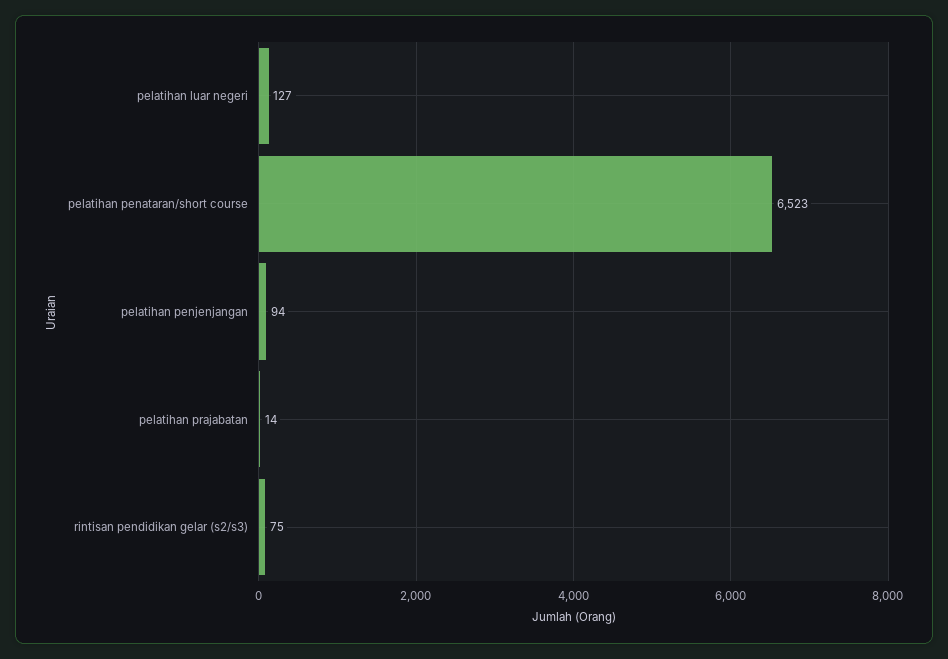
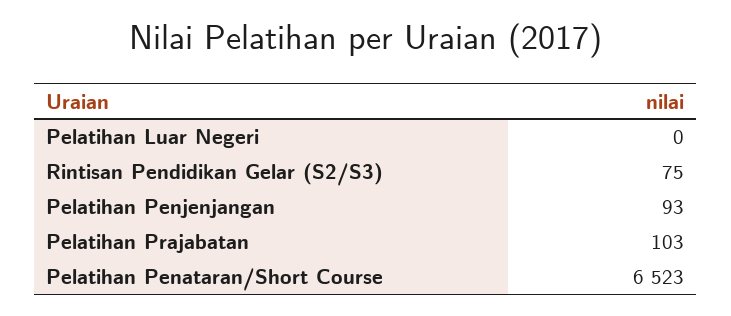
pelatihan luar negeri: 127 -> 0
pelatihan penjenjangan: 94 -> 93
pelatihan prajabatan: 14 -> 103

